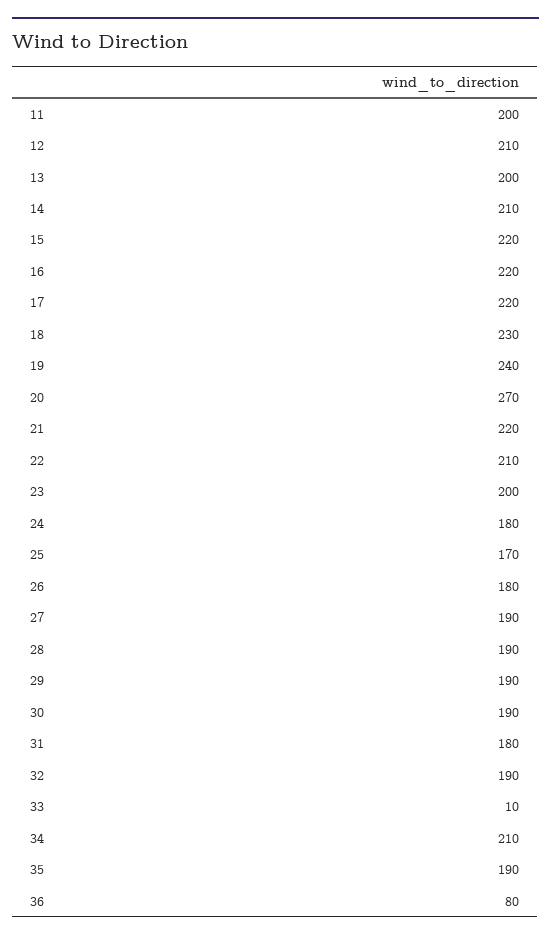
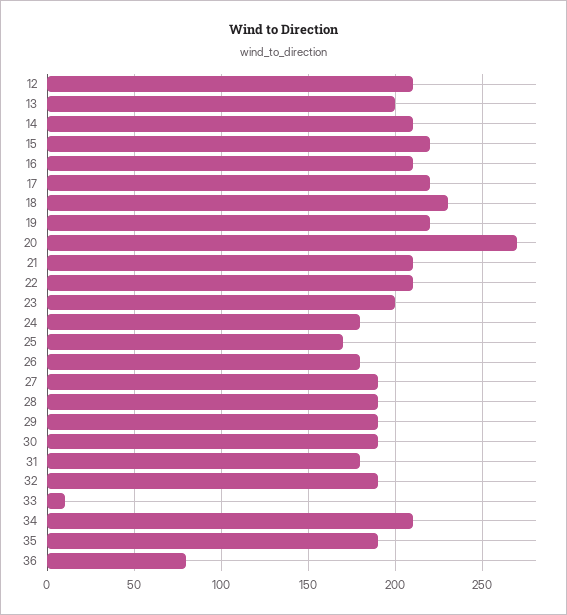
11: 200 -> none
16: 220 -> 210
19: 240 -> 220
21: 220 -> 210

